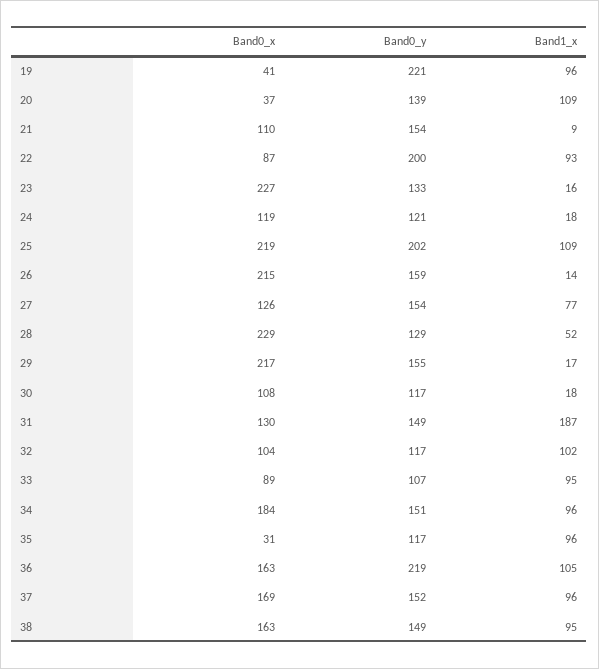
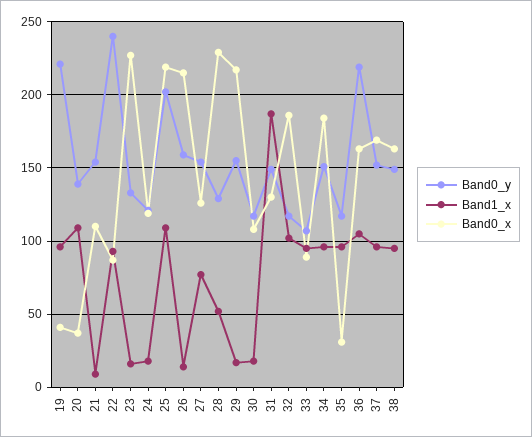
Band0_y, 22: 200 -> 240
Band0_x, 32: 104 -> 185

